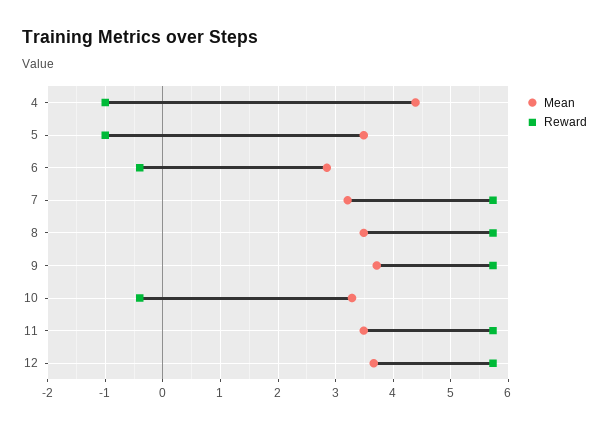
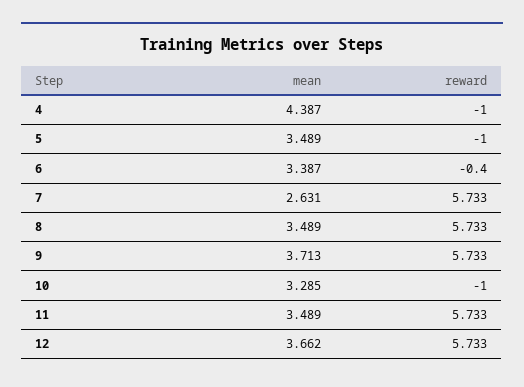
Mean, 6: 2.8 -> 3.387
Mean, 7: 3.2 -> 2.631
Reward, 10: -0.4 -> -1

